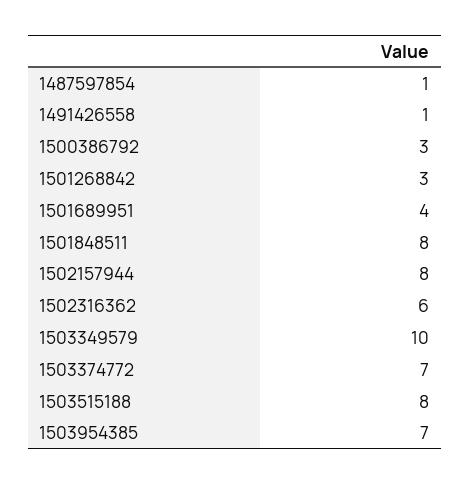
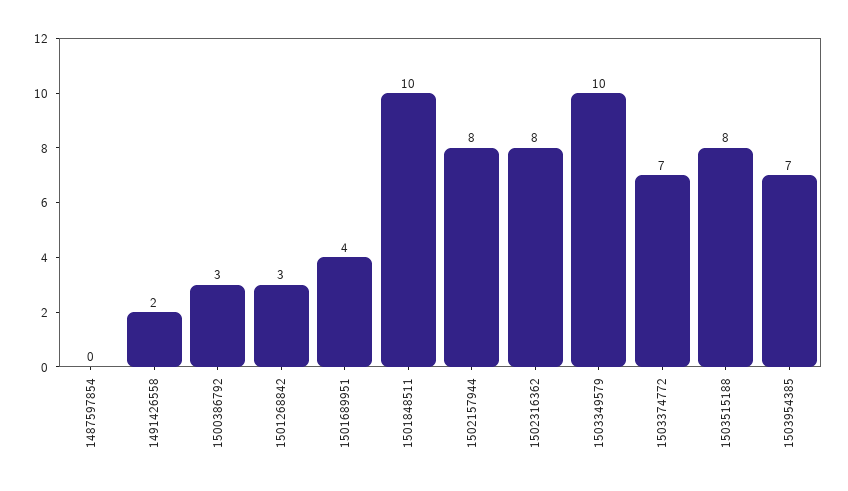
1487597854: 1 -> 0
1491426558: 1 -> 2
1501848511: 8 -> 10
1502316362: 6 -> 8

